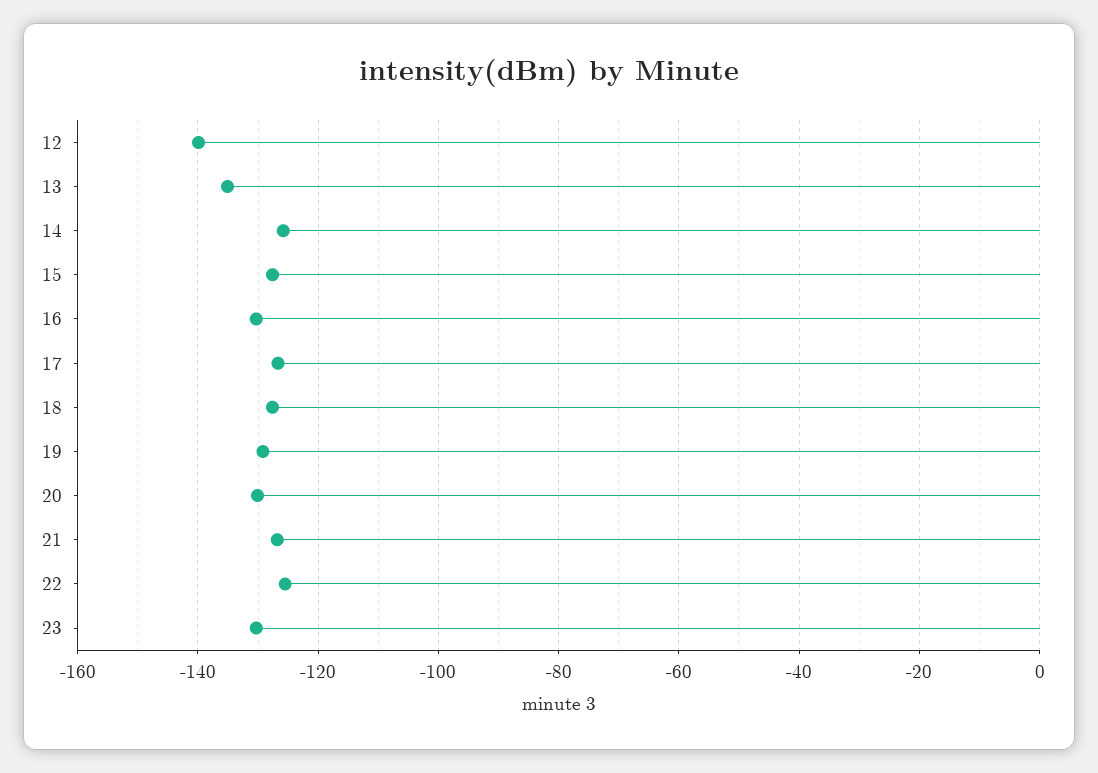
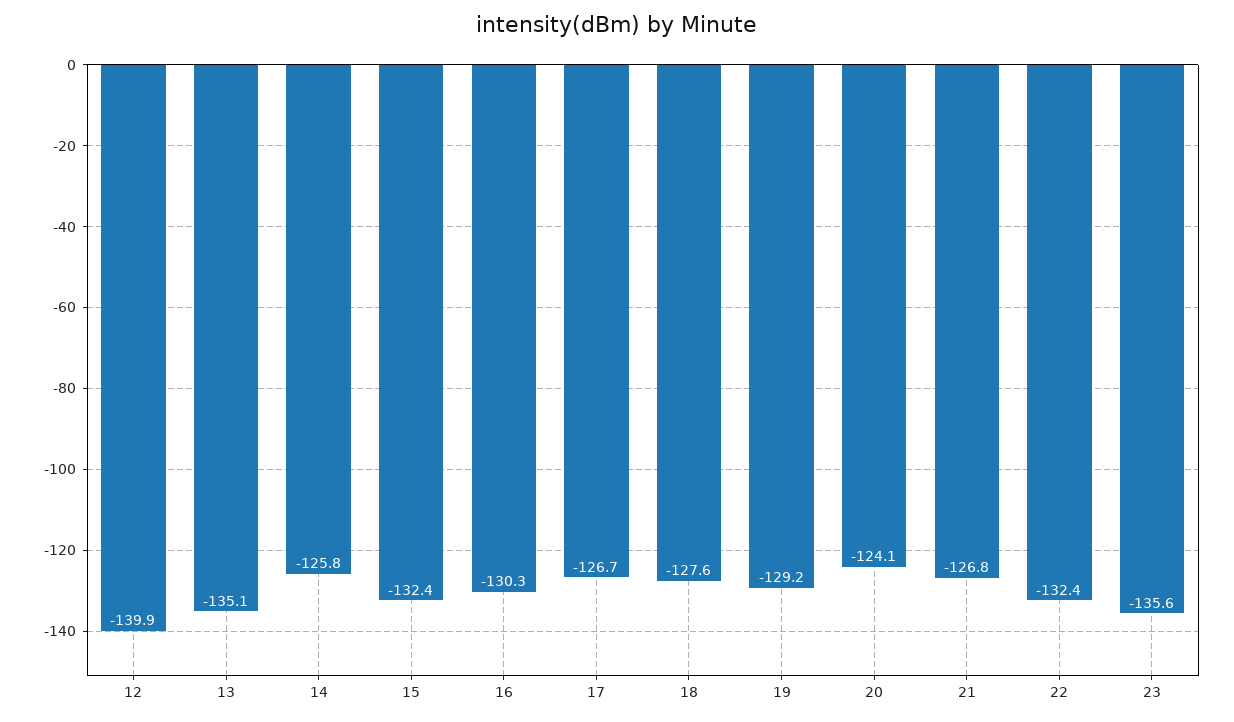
15: -128 -> -132.4
20: -130 -> -124.1
22: -126 -> -132.4
23: -130 -> -135.6

